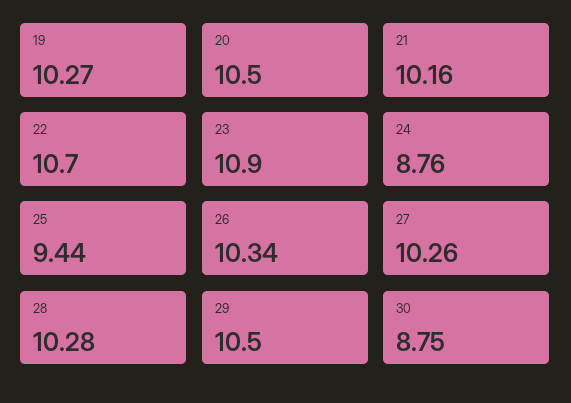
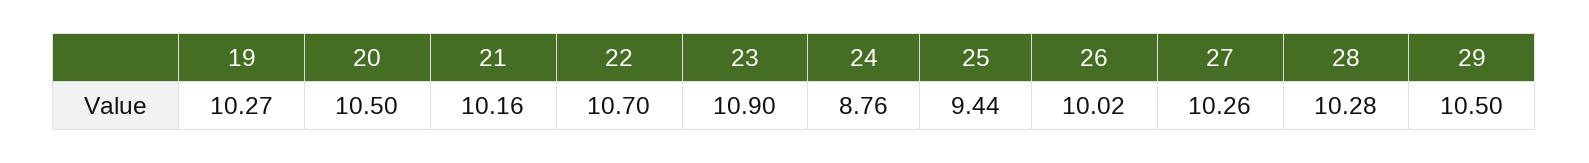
26: 10.34 -> 10.02
30: 8.75 -> none

